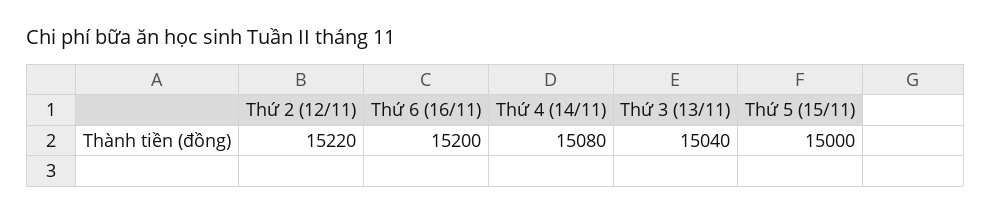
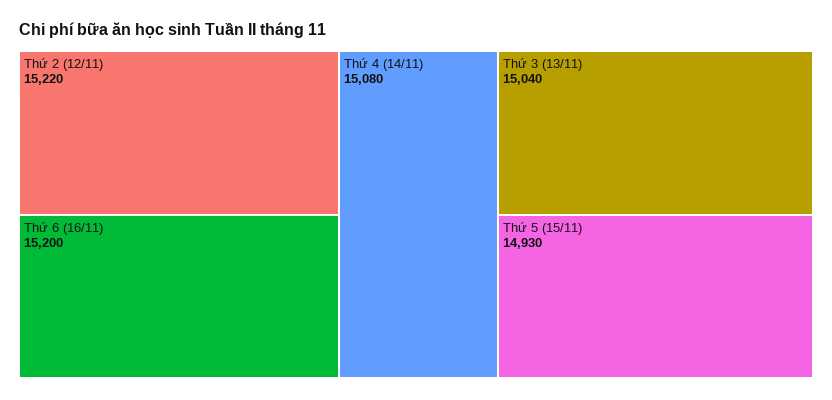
Thứ 5 (15/11): 15000 -> 14930

